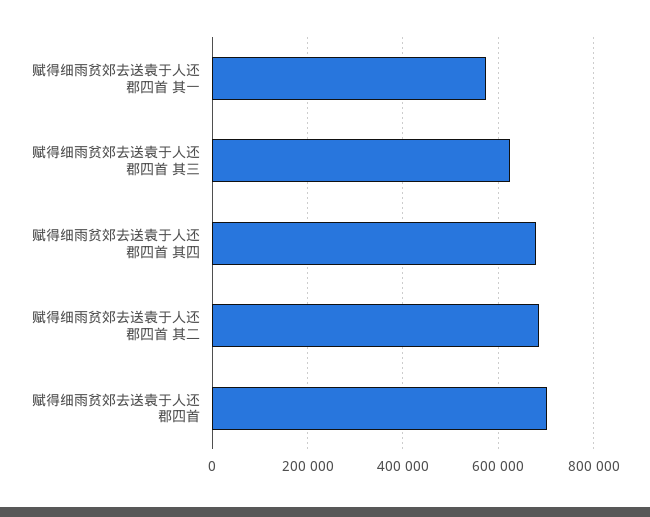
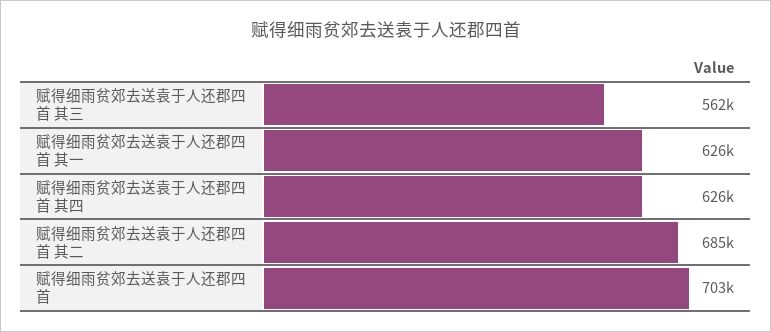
赋得细雨贫郊去送袁于人还郡四首 其一: 580000 -> 626000
赋得细雨贫郊去送袁于人还郡四首 其三: 620000 -> 562000
赋得细雨贫郊去送袁于人还郡四首 其四: 680000 -> 626000

